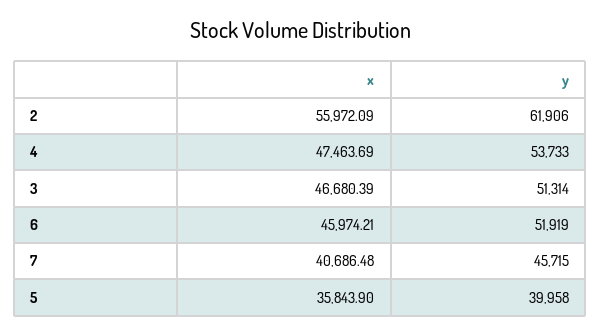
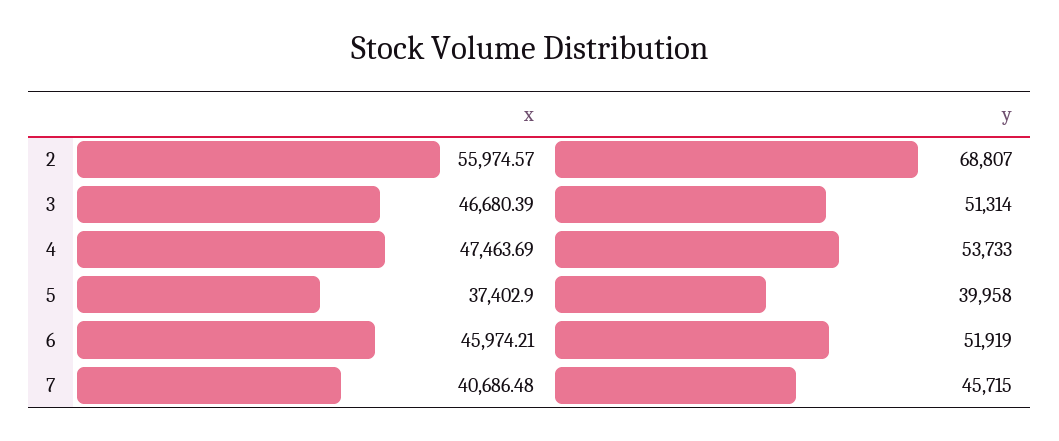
x, 2: 55972.09 -> 55974.57
y, 2: 61906 -> 68807
x, 5: 35843.9 -> 37402.9

